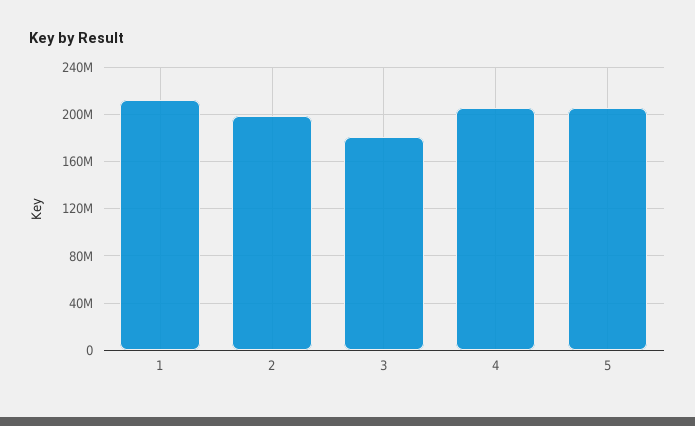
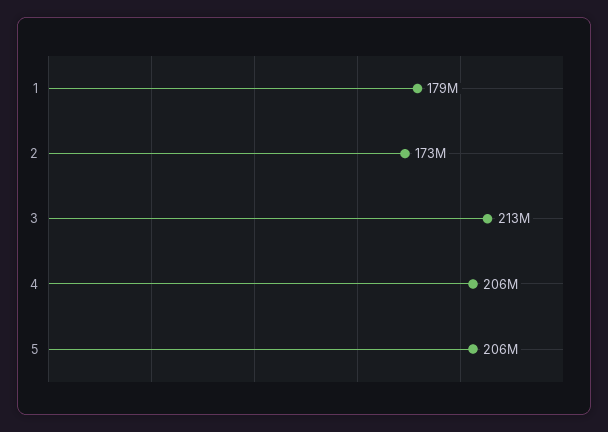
1: 210000000 -> 179000000
2: 200000000 -> 173000000
3: 180000000 -> 213000000

